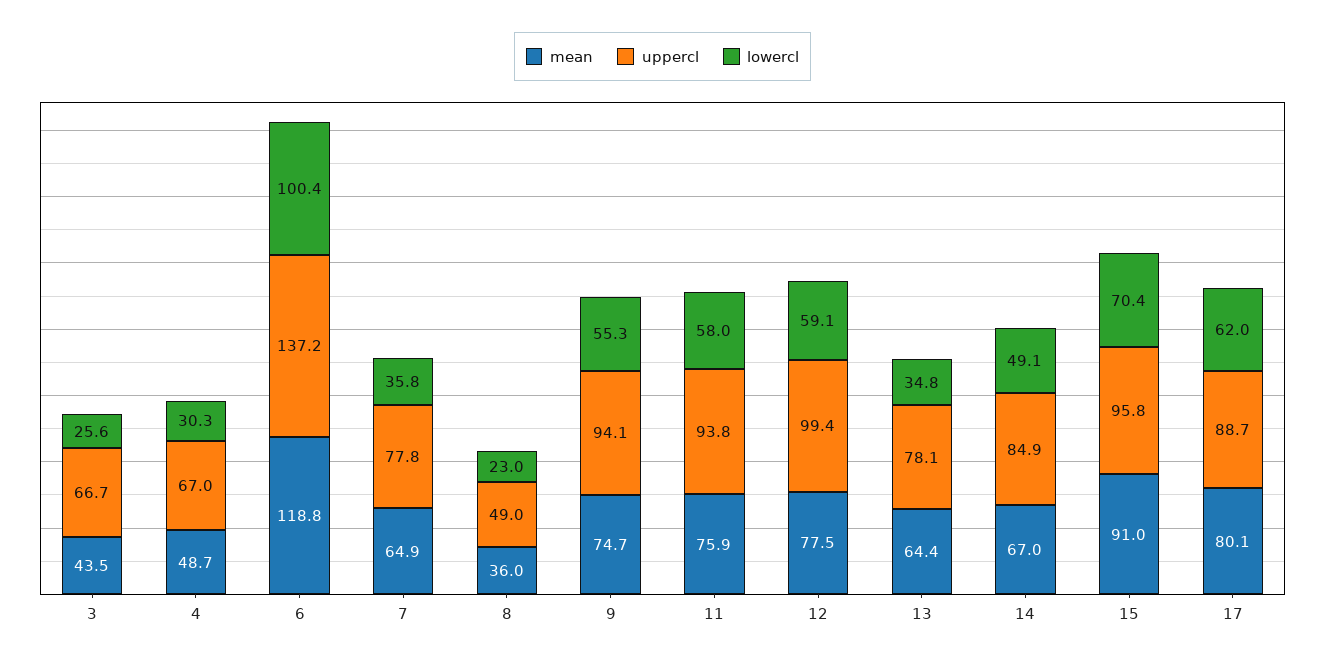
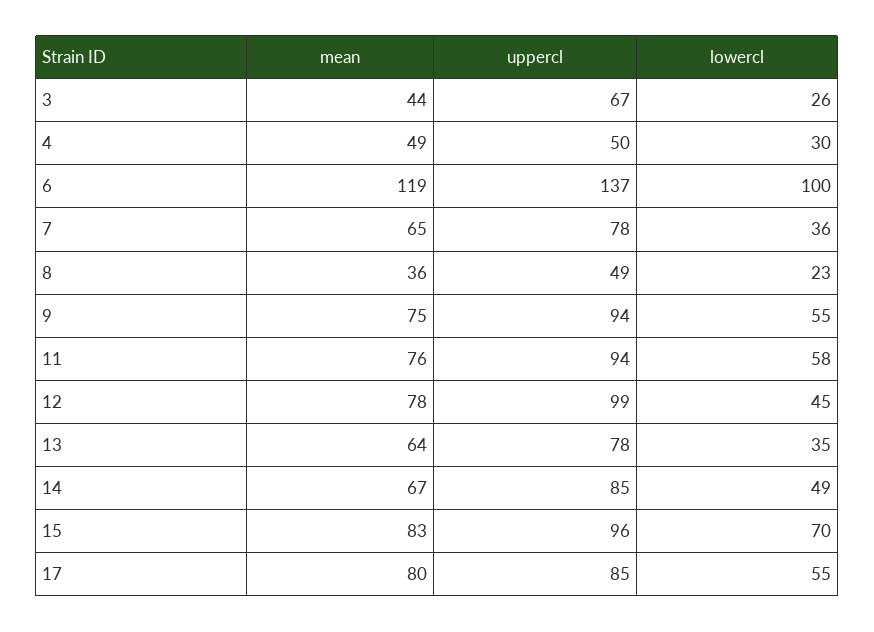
uppercl, 4: 67 -> 50
lowercl, 12: 59.1 -> 45
mean, 15: 91 -> 83
uppercl, 17: 88.7 -> 85
lowercl, 17: 62 -> 55

